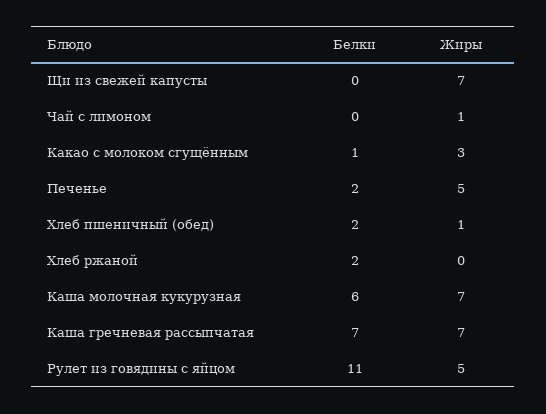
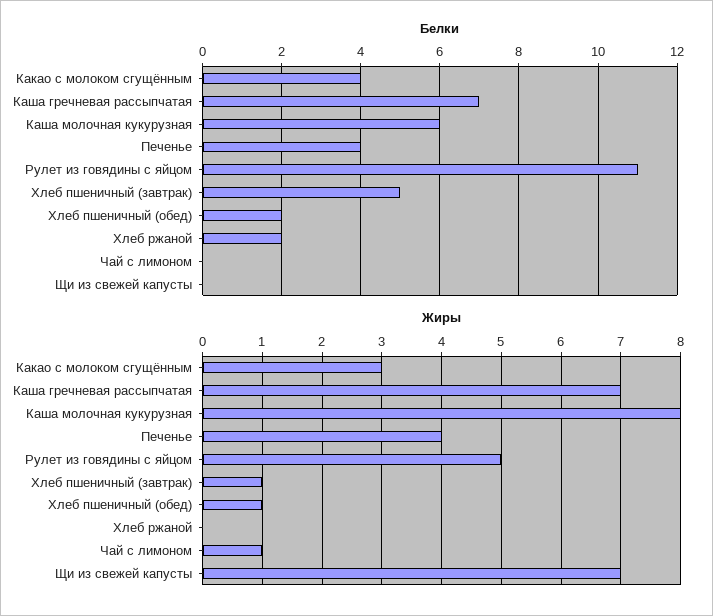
Белки, Какао с молоком сгущённым: 1 -> 4
Белки, Печенье: 2 -> 4
Жиры, Печенье: 5 -> 4
Жиры, Каша молочная кукурузная: 7 -> 8
Белки, Хлеб пшеничный (завтрак): none -> 5
Жиры, Хлеб пшеничный (завтрак): none -> 1

